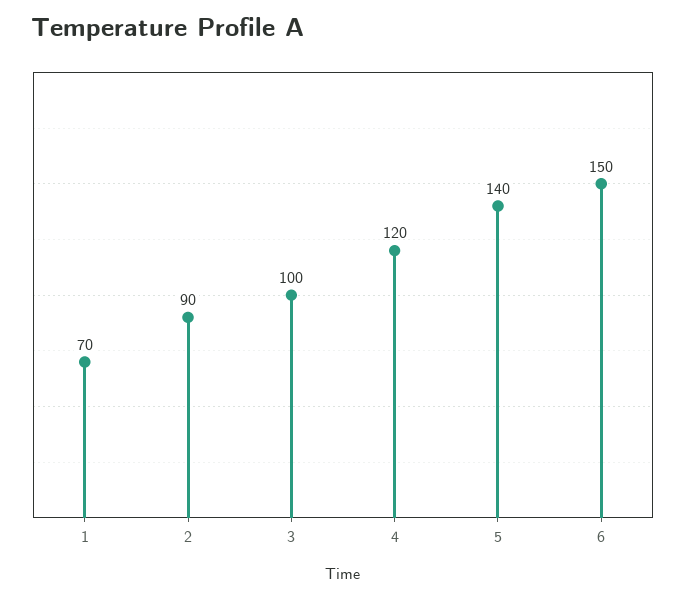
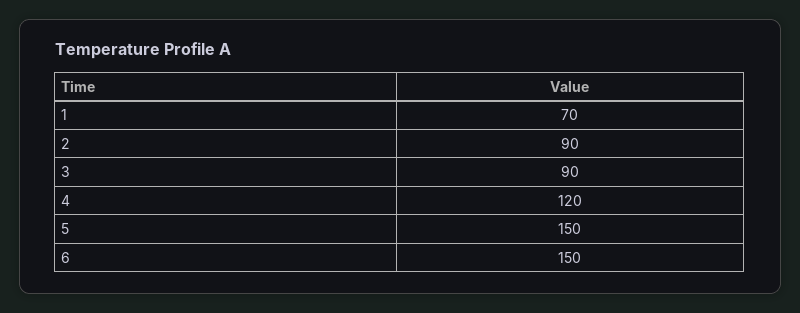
3: 100 -> 90
5: 140 -> 150

